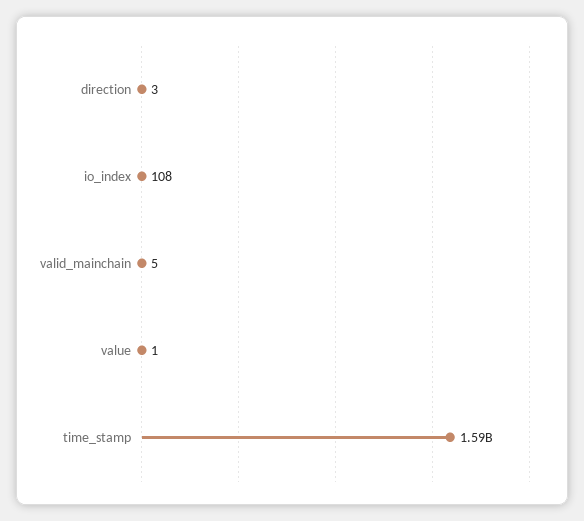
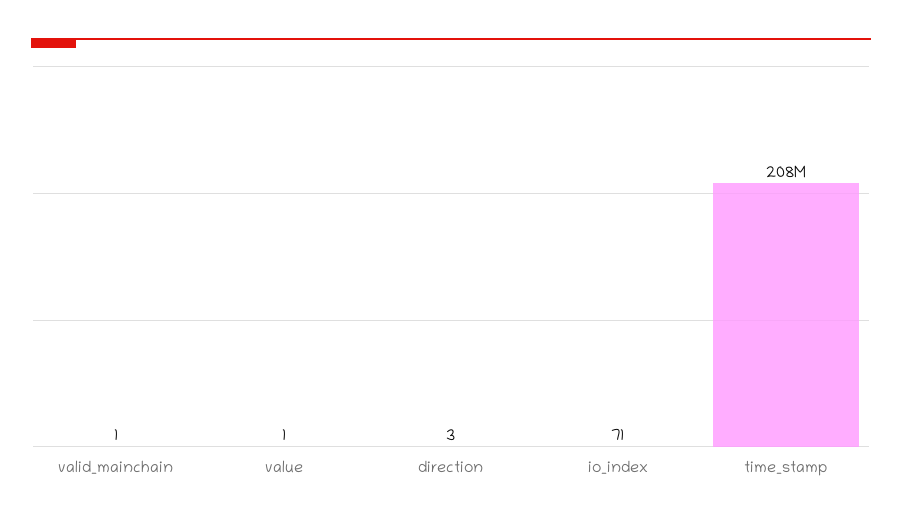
io_index: 108 -> 71
valid_mainchain: 5 -> 1
time_stamp: 1590000000 -> 208000000

